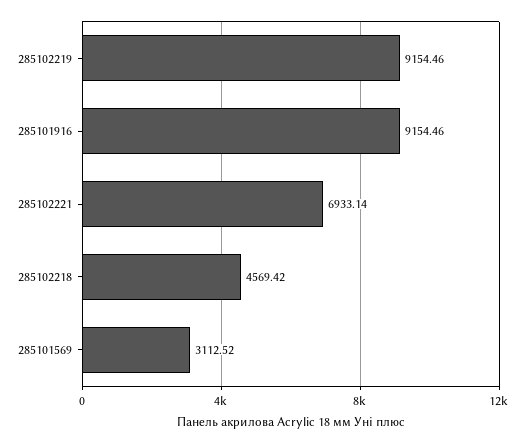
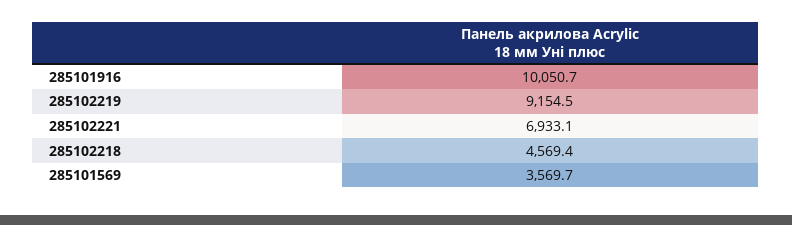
285101916: 9154.46 -> 10050.7
285101569: 3112.52 -> 3569.7

